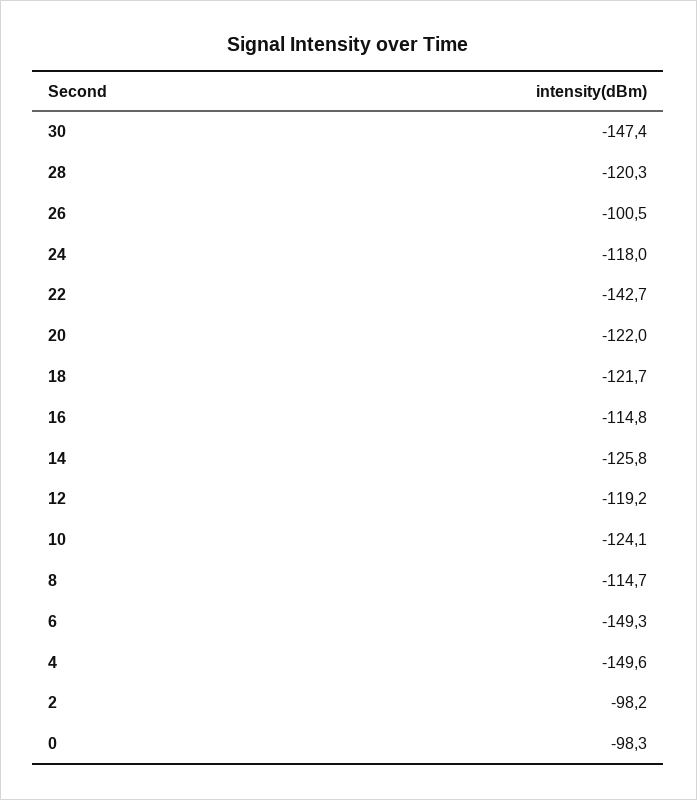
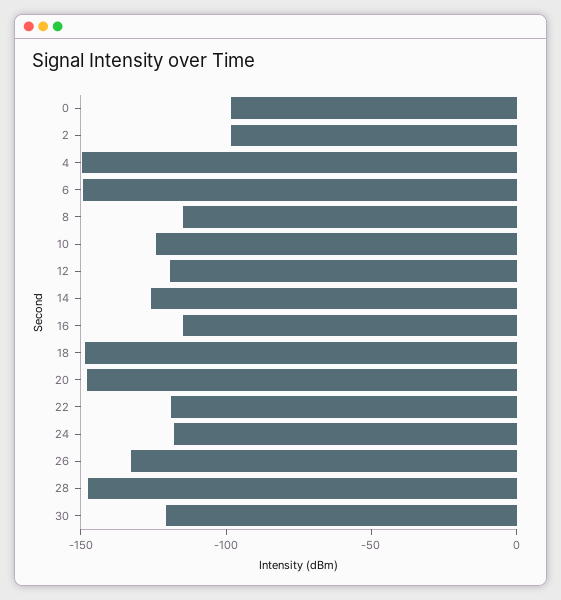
30: -147.4 -> -120
28: -120.3 -> -150
26: -100.5 -> -130
22: -142.7 -> -120
20: -122 -> -150
18: -121.7 -> -150

